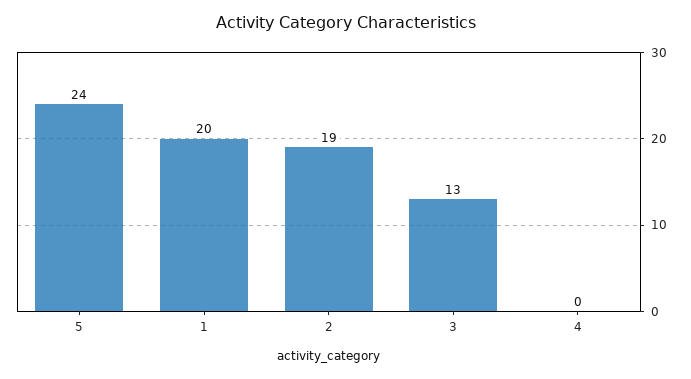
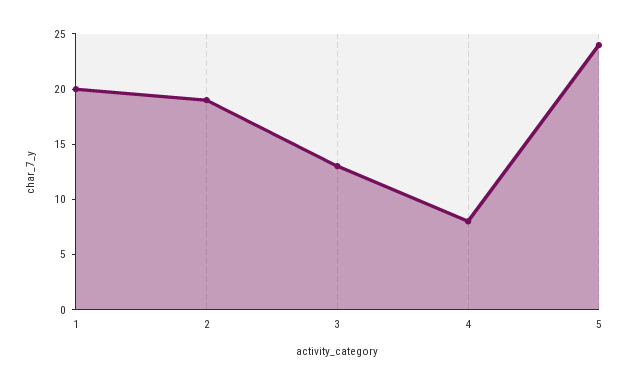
4: 0 -> 8

